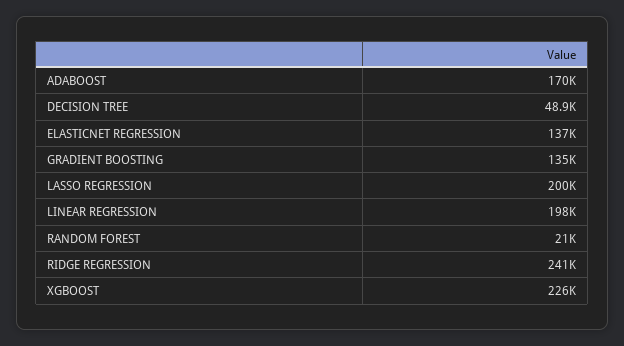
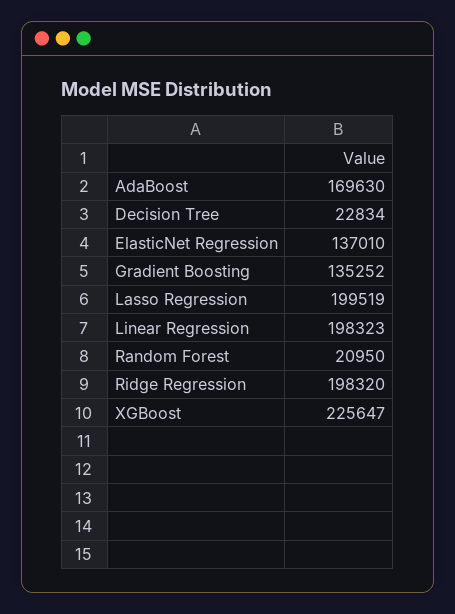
DECISION TREE: 48900 -> 22834
RIDGE REGRESSION: 241000 -> 198320

